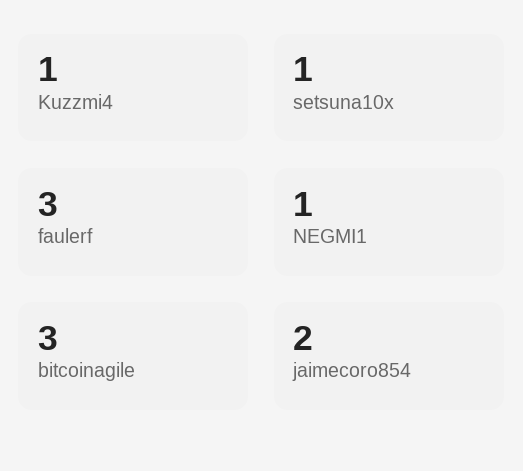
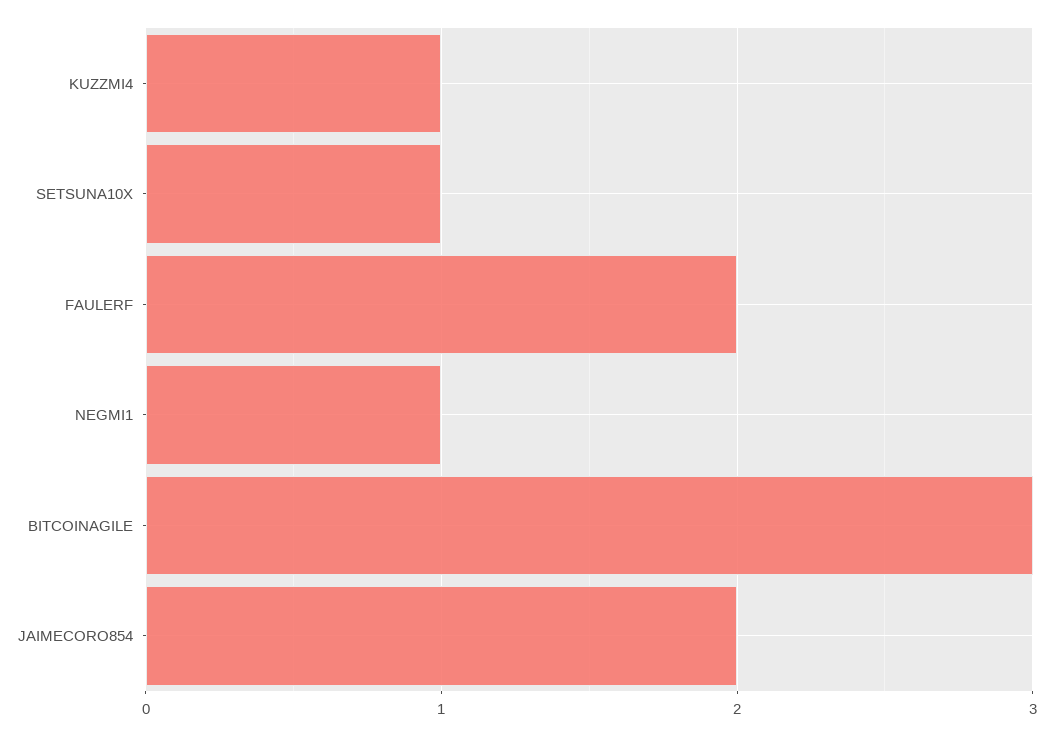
faulerf: 3 -> 2

